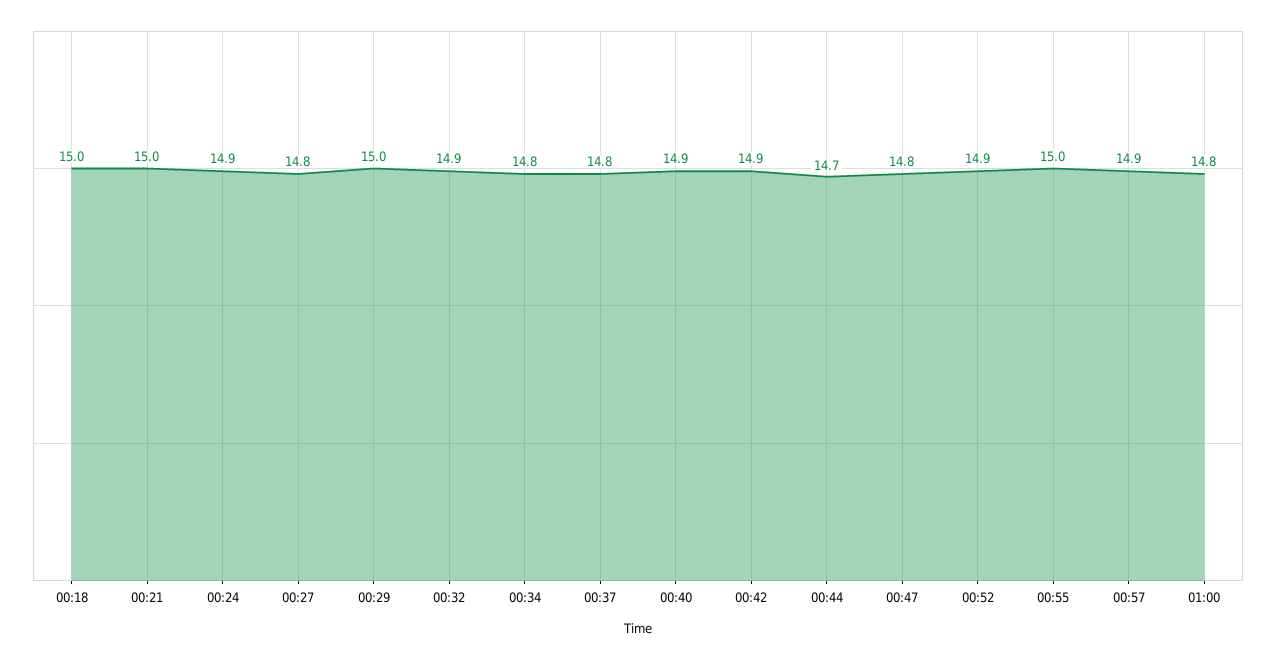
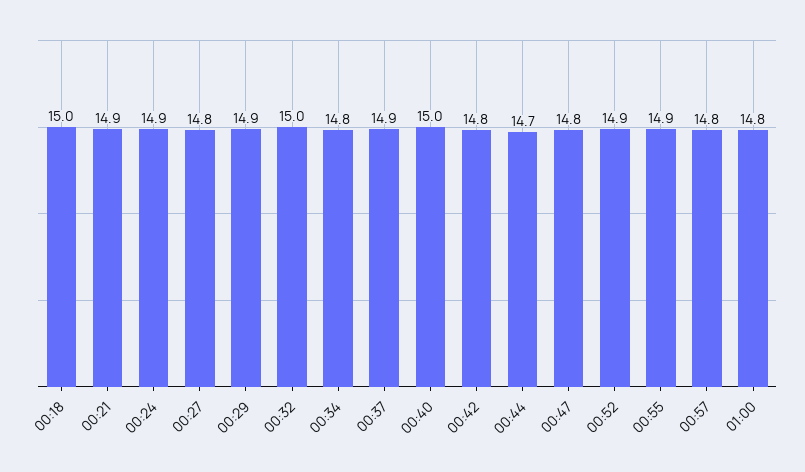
00:21: 15 -> 14.9
00:29: 15 -> 14.9
00:32: 14.9 -> 15
00:37: 14.8 -> 14.9
00:40: 14.9 -> 15
00:42: 14.9 -> 14.8
00:55: 15 -> 14.9
00:57: 14.9 -> 14.8

